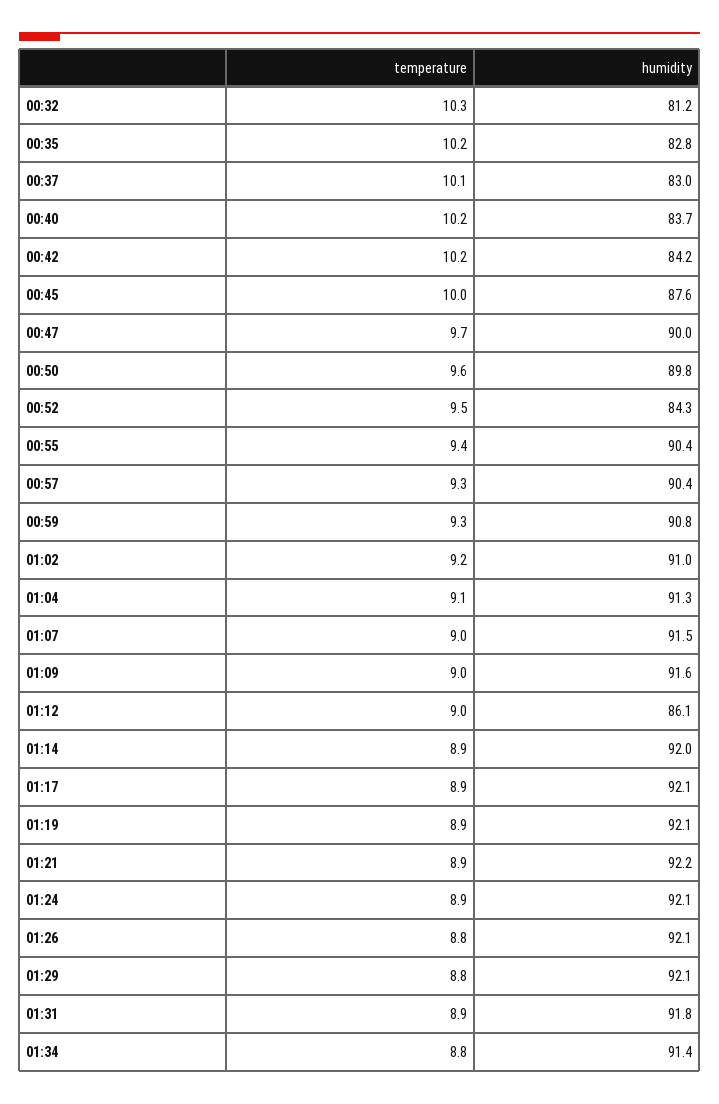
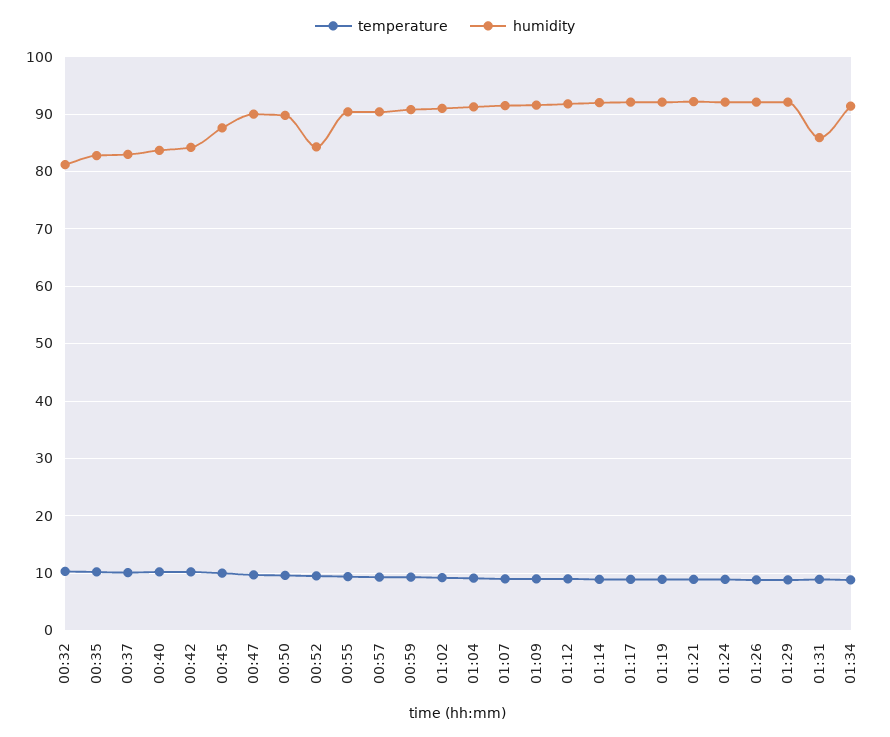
humidity, 01:12: 86.1 -> 92
humidity, 01:31: 91.8 -> 86

